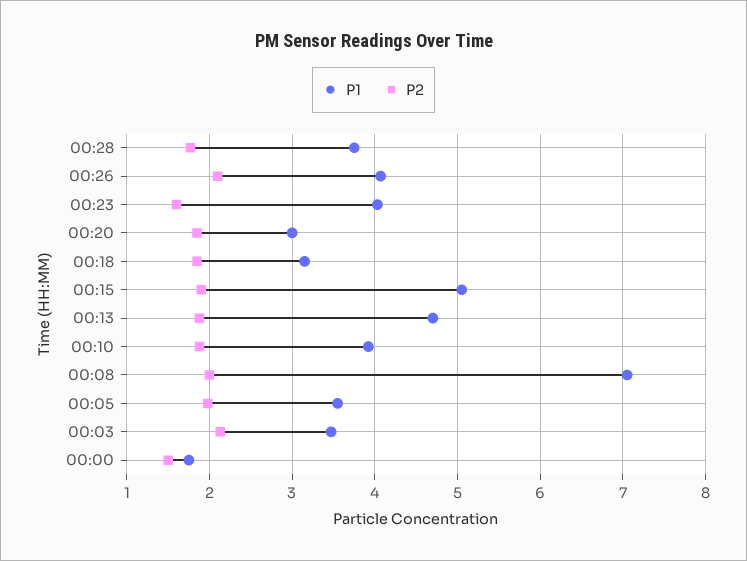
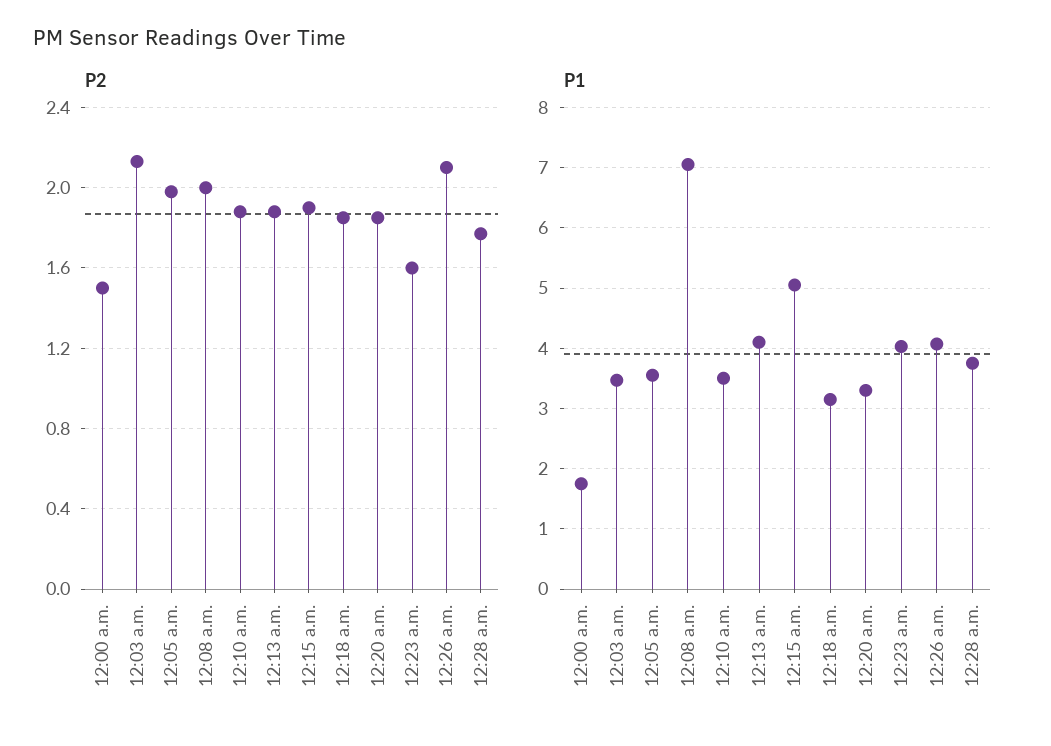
P1, 00:20: 3 -> 3.3
P1, 00:13: 4.7 -> 4.1
P1, 00:10: 3.9 -> 3.5

